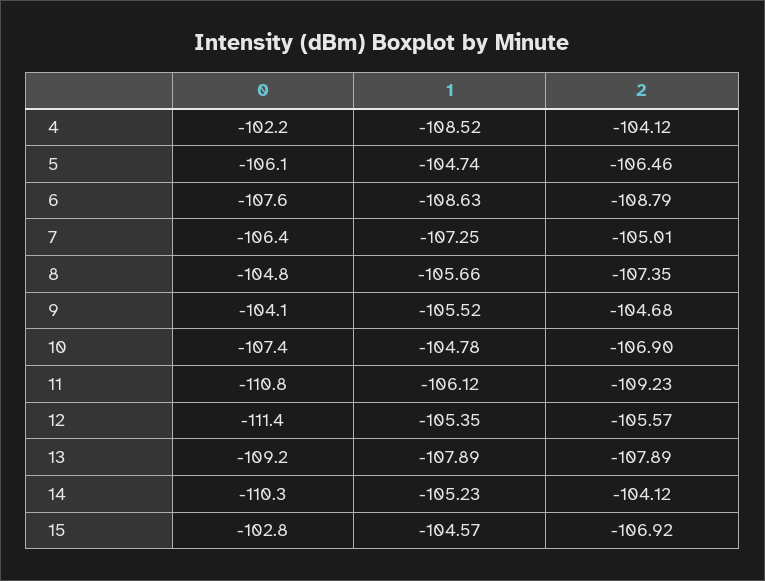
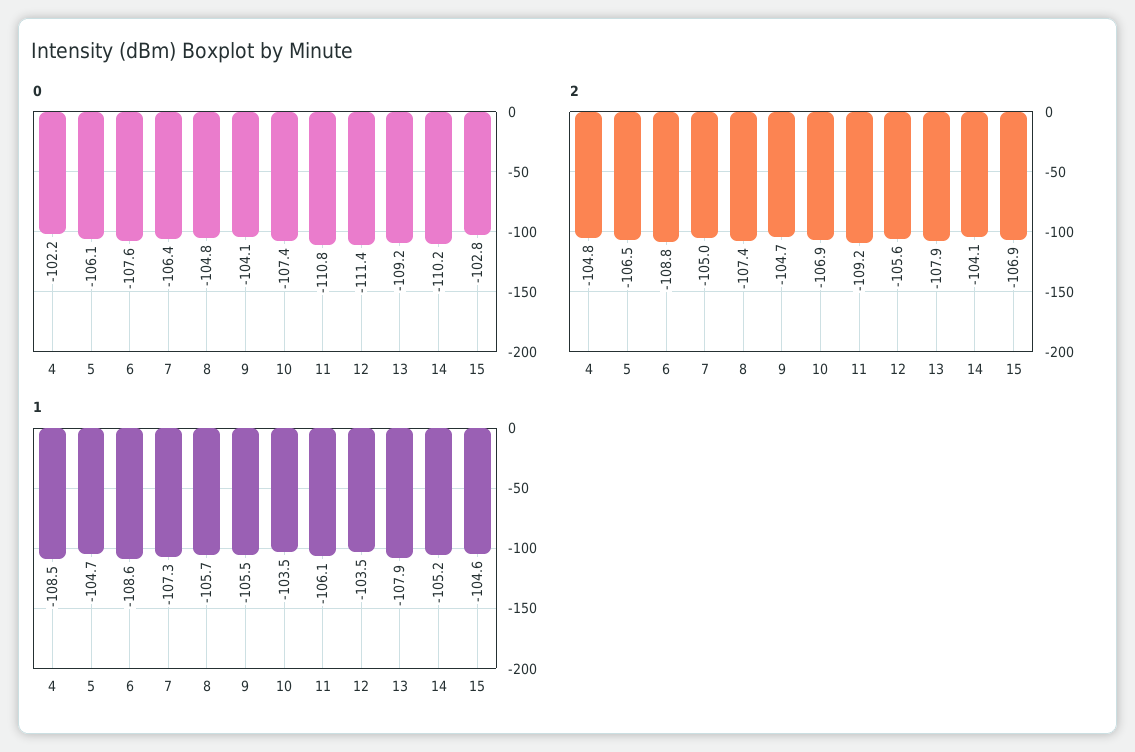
2, 4: -104.12 -> -104.8
1, 10: -104.78 -> -103.5
1, 12: -105.35 -> -103.5
0, 14: -110.3 -> -110.2

